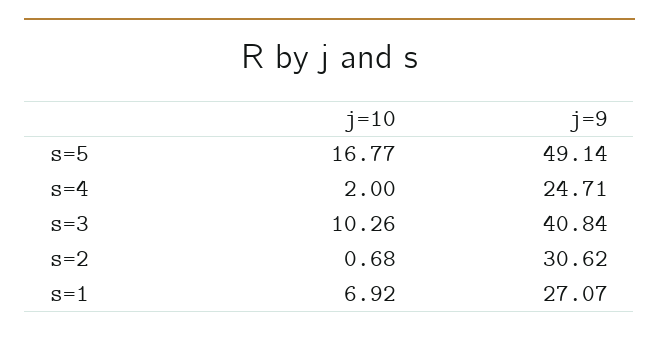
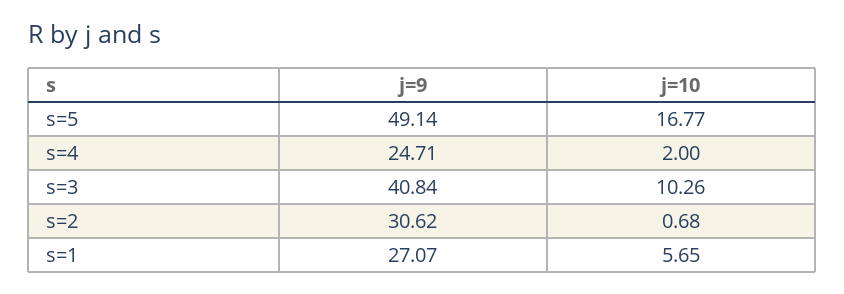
j=10, s=1: 6.92 -> 5.65

